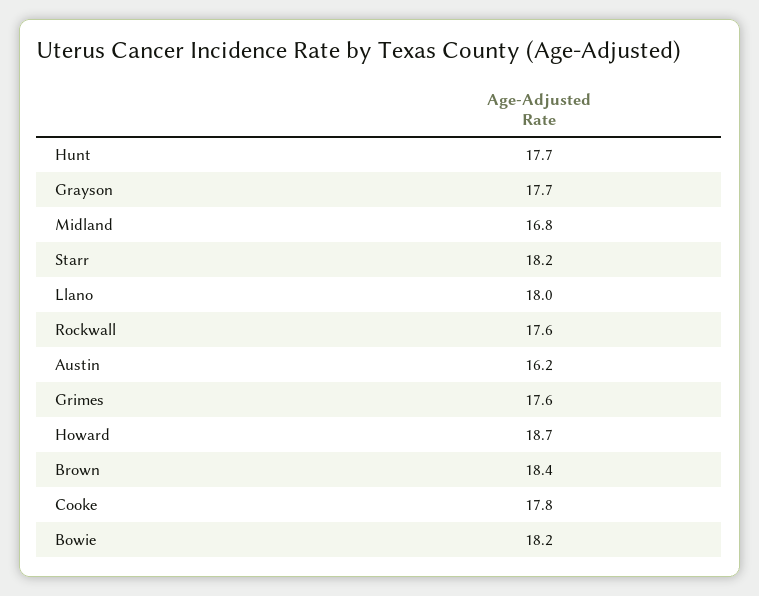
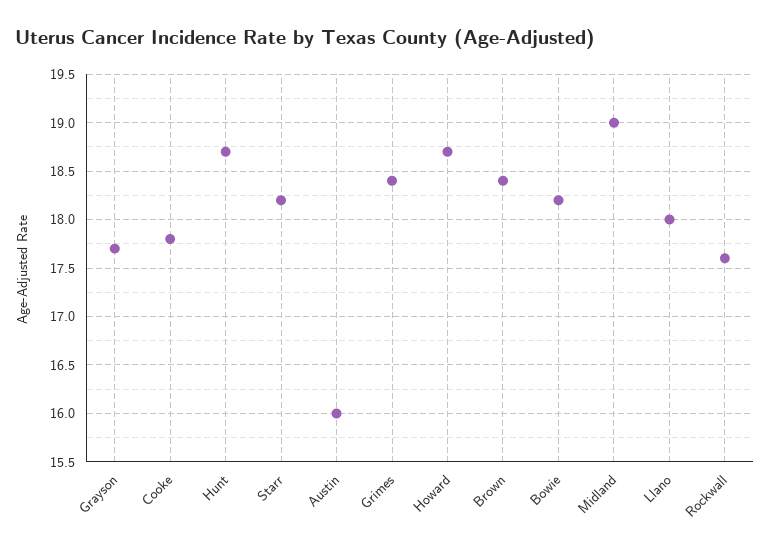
Hunt: 17.7 -> 18.7
Midland: 16.8 -> 19
Austin: 16.2 -> 16
Grimes: 17.6 -> 18.4

